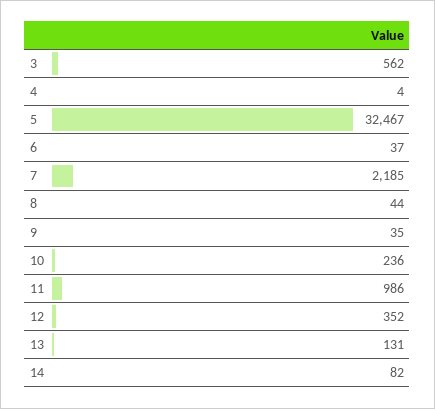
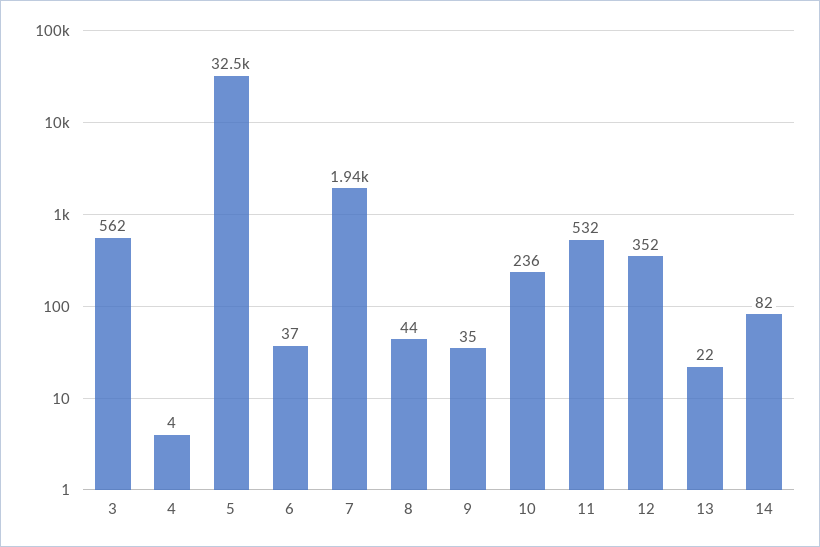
7: 2185 -> 1940
11: 986 -> 532
13: 131 -> 22

